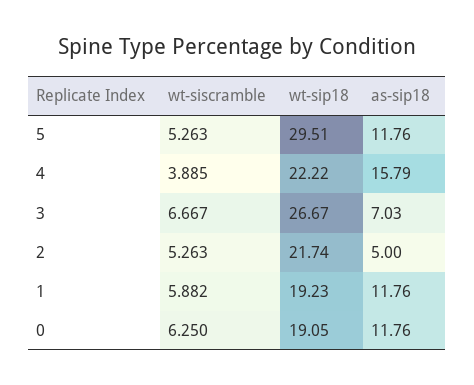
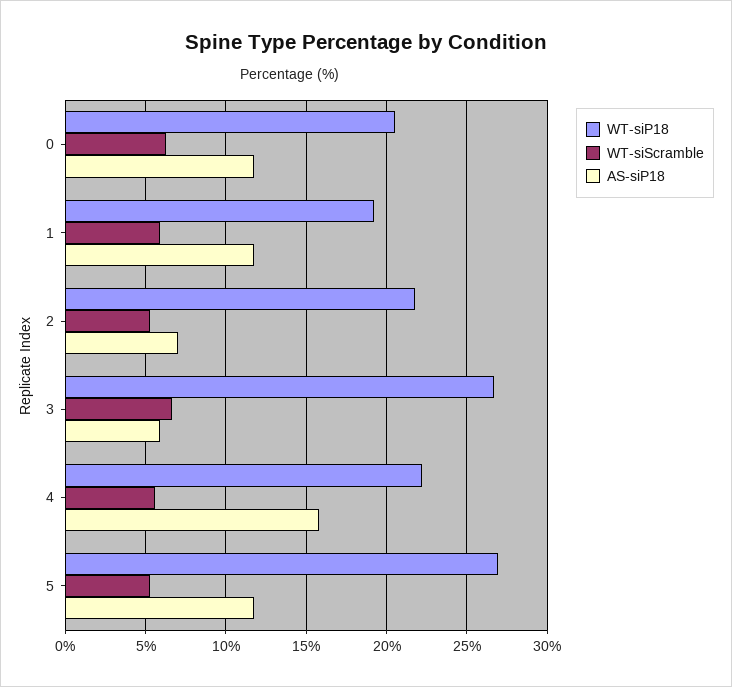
wt-sip18, 5: 29.51 -> 27
wt-siscramble, 4: 3.885 -> 5.5
as-sip18, 3: 7.03 -> 6
as-sip18, 2: 5 -> 7
wt-sip18, 0: 19.05 -> 20.5

